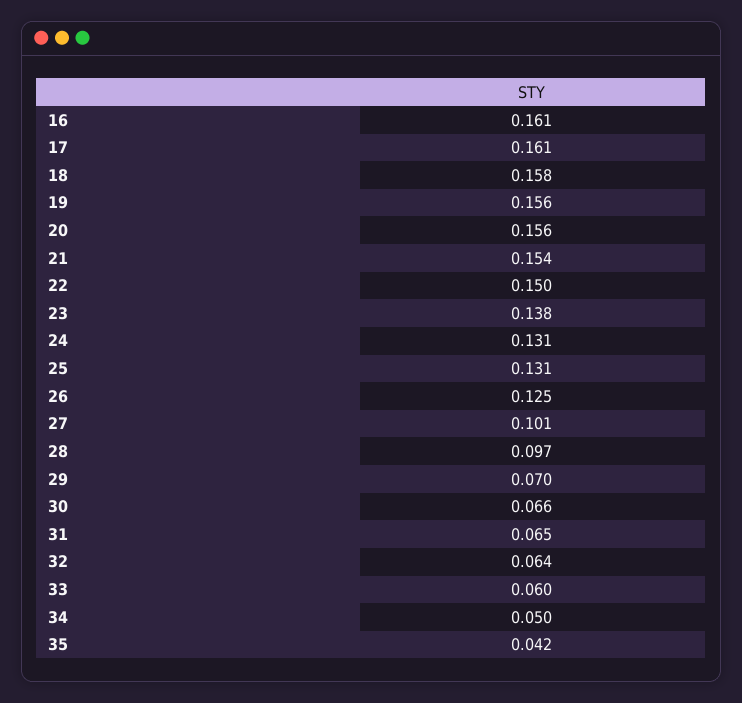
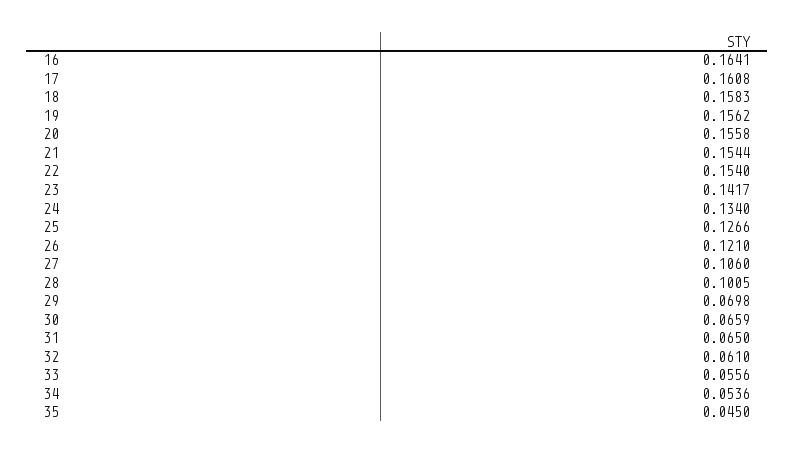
16: 0.161 -> 0.1641
22: 0.15 -> 0.154
23: 0.138 -> 0.1417
24: 0.131 -> 0.134
25: 0.131 -> 0.1266
26: 0.125 -> 0.121
27: 0.101 -> 0.106
28: 0.097 -> 0.1005
32: 0.064 -> 0.061
33: 0.06 -> 0.0556
34: 0.05 -> 0.0536
35: 0.042 -> 0.045

